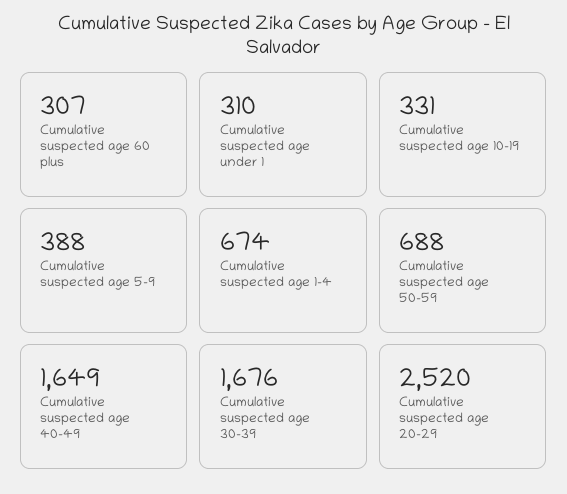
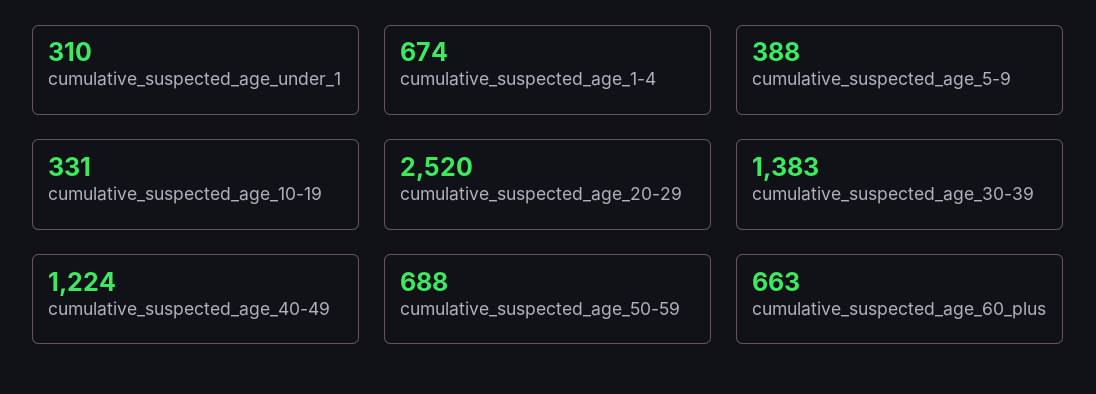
Cumulative suspected age 60 plus: 307 -> 663
Cumulative suspected age 40-49: 1649 -> 1224
Cumulative suspected age 30-39: 1676 -> 1383

